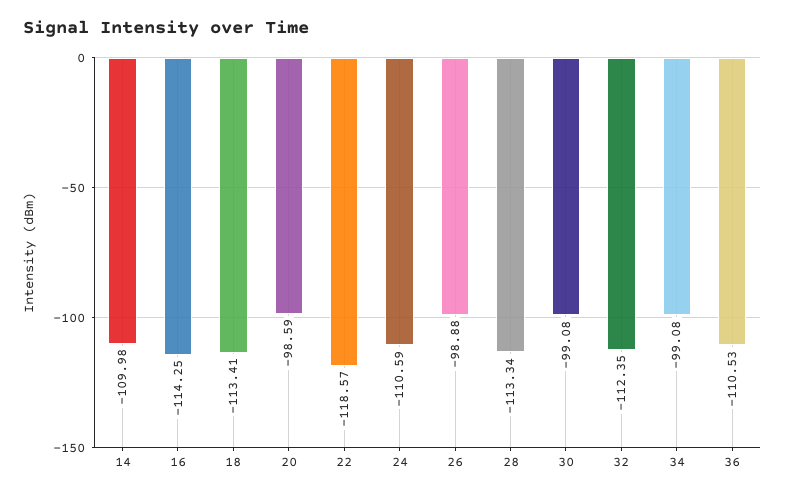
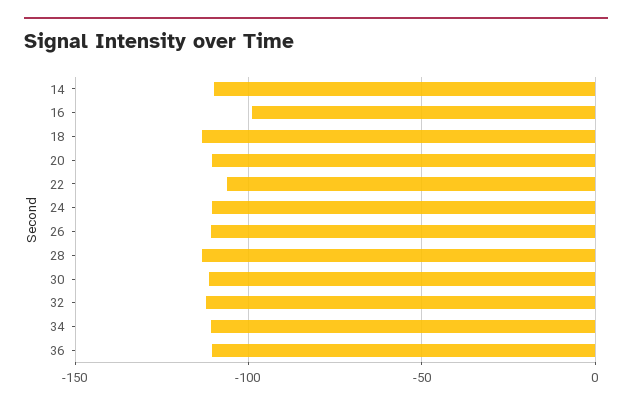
16: -114.25 -> -100
20: -98.59 -> -110
22: -118.57 -> -105
26: -98.88 -> -110
30: -99.08 -> -110
34: -99.08 -> -110

